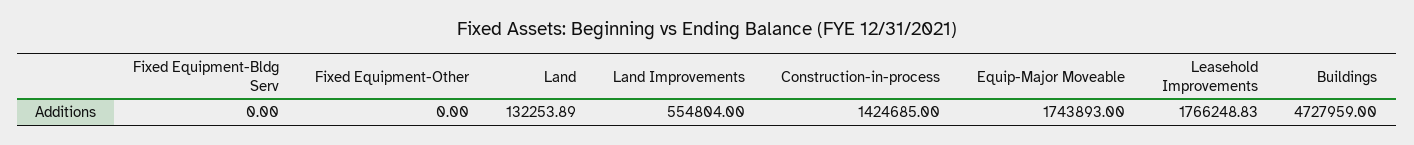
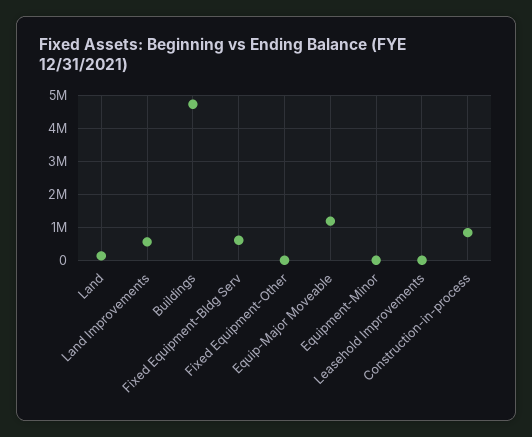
Fixed Equipment-Bldg Serv: 0 -> 600000
Construction-in-process: 1424685 -> 800000
Equip-Major Moveable: 1743893 -> 1200000
Leasehold Improvements: 1766248.83 -> 0
Equipment-Minor: none -> 0

